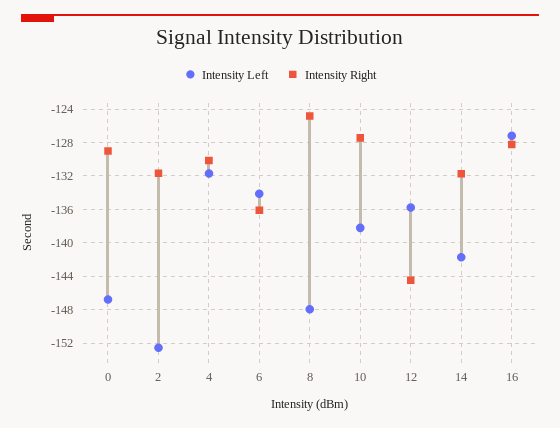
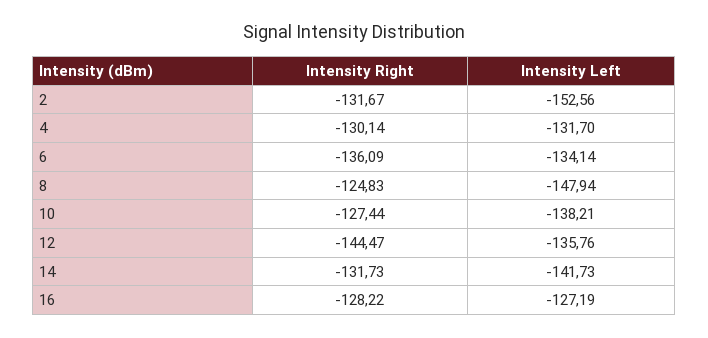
Intensity Left, 0: -147 -> none
Intensity Right, 0: -129 -> none

